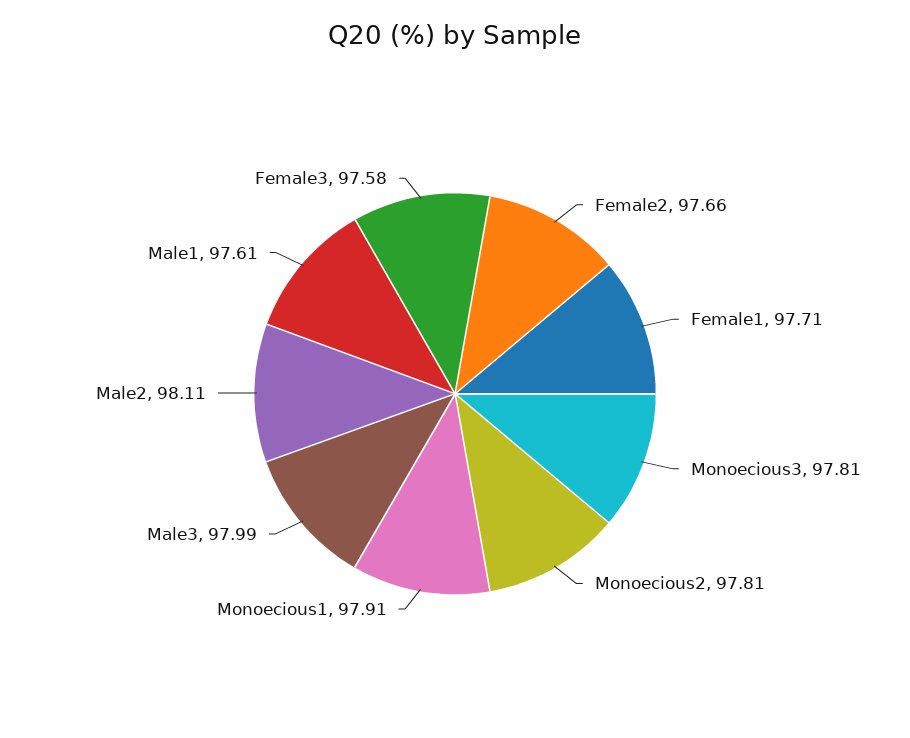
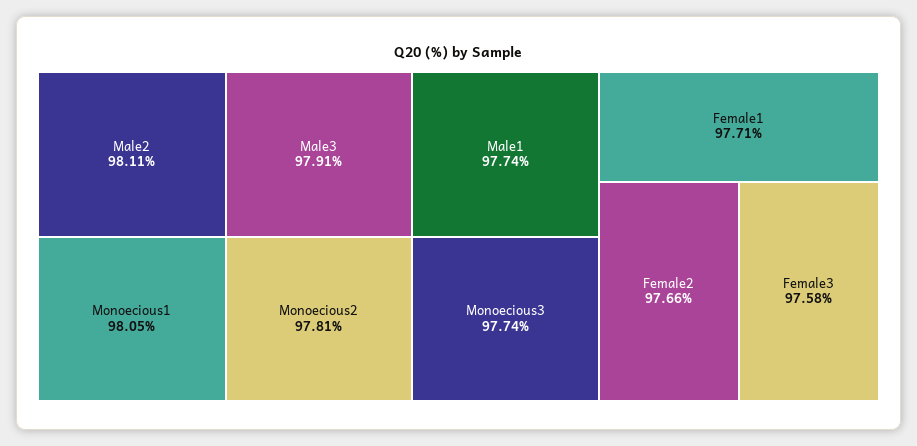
Monoecious3: 97.81 -> 97.74
Monoecious1: 97.91 -> 98.05
Male3: 97.99 -> 97.91
Male1: 97.61 -> 97.74

